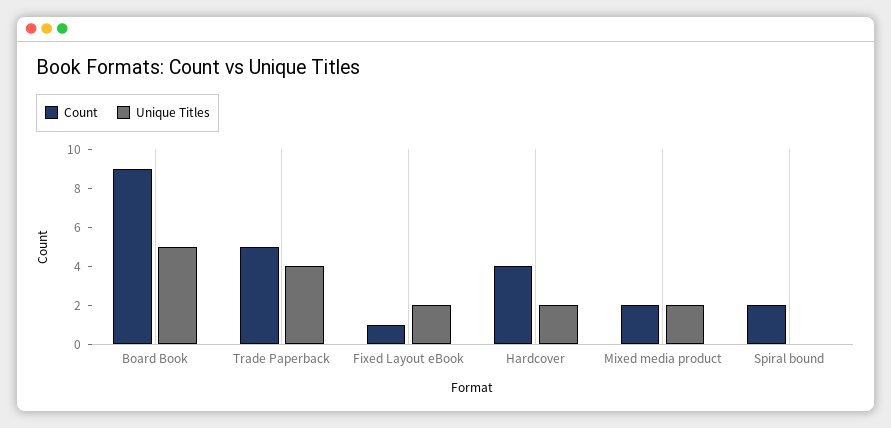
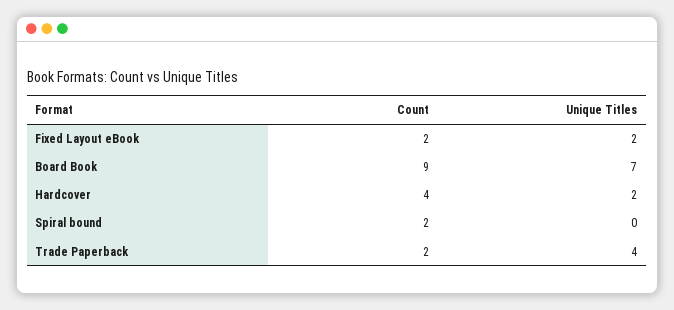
Unique Titles, Board Book: 5 -> 7
Count, Trade Paperback: 5 -> 2
Count, Fixed Layout eBook: 1 -> 2
Count, Mixed media product: 2 -> none
Unique Titles, Mixed media product: 2 -> none

